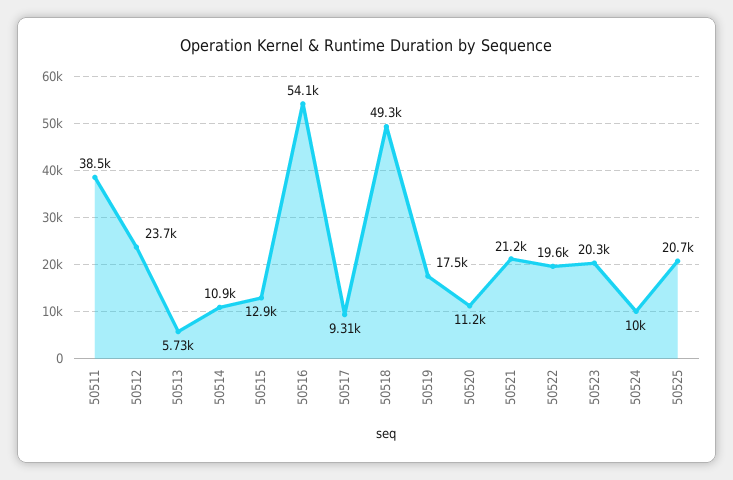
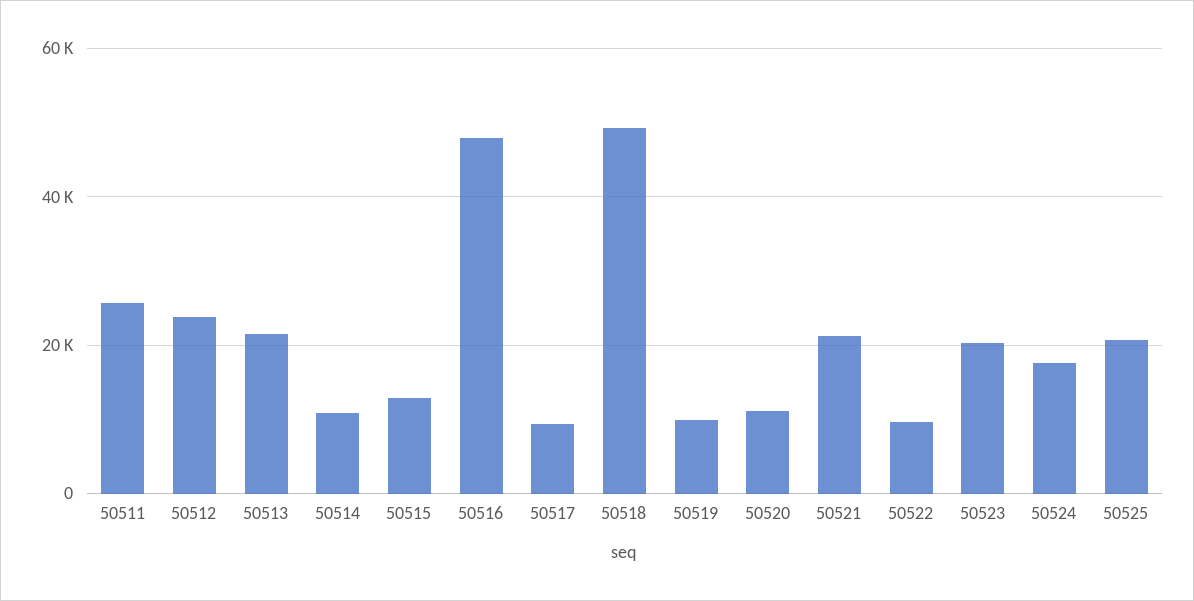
50511: 38500 -> 26000
50513: 5730 -> 22000
50516: 54100 -> 48000
50519: 17500 -> 10000
50522: 19600 -> 10000
50524: 10000 -> 18000

